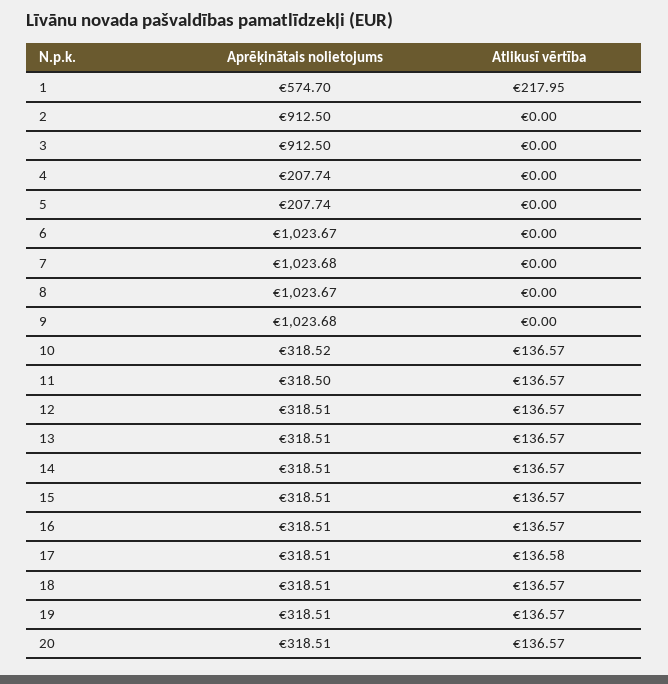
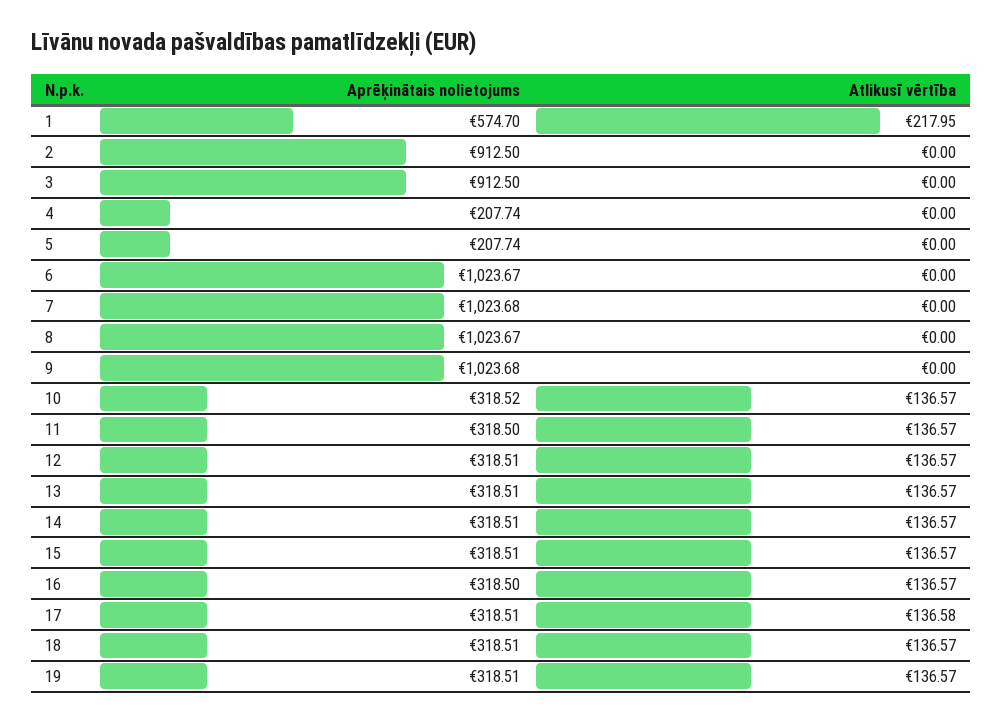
Aprēķinātais nolietojums, 16: 318.51 -> 318.5
Aprēķinātais nolietojums, 20: 318.51 -> none
Atlikusī vērtība, 20: 136.57 -> none

